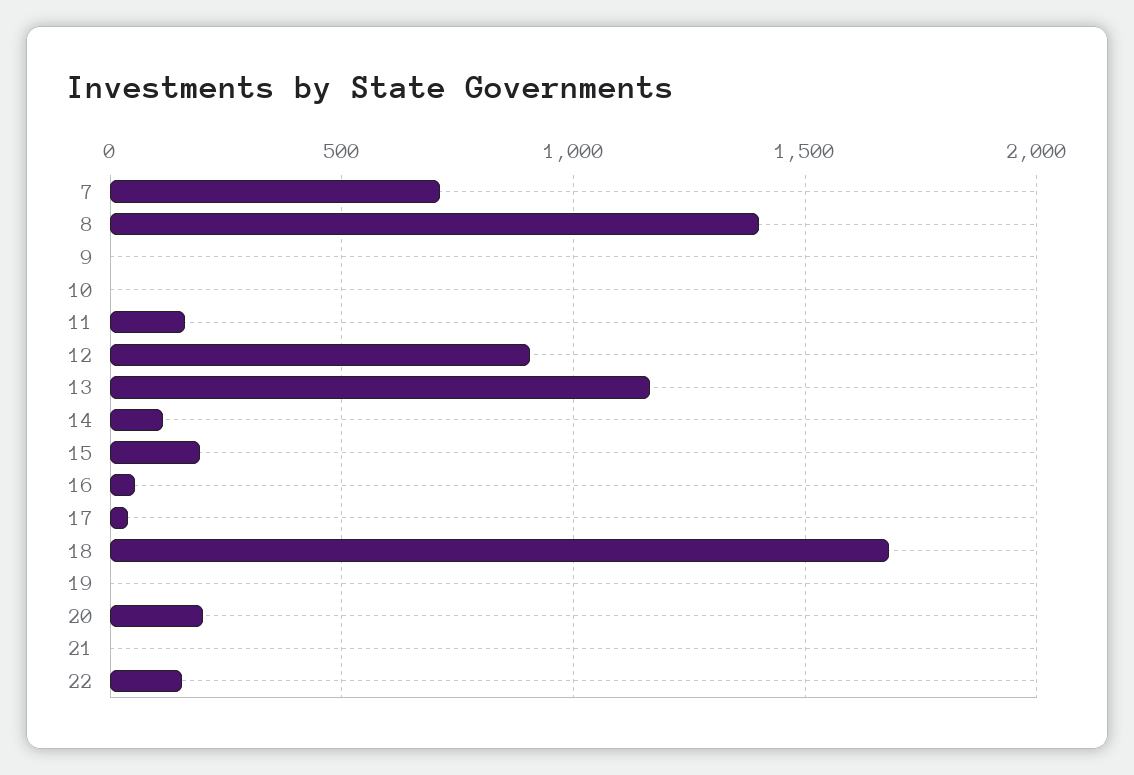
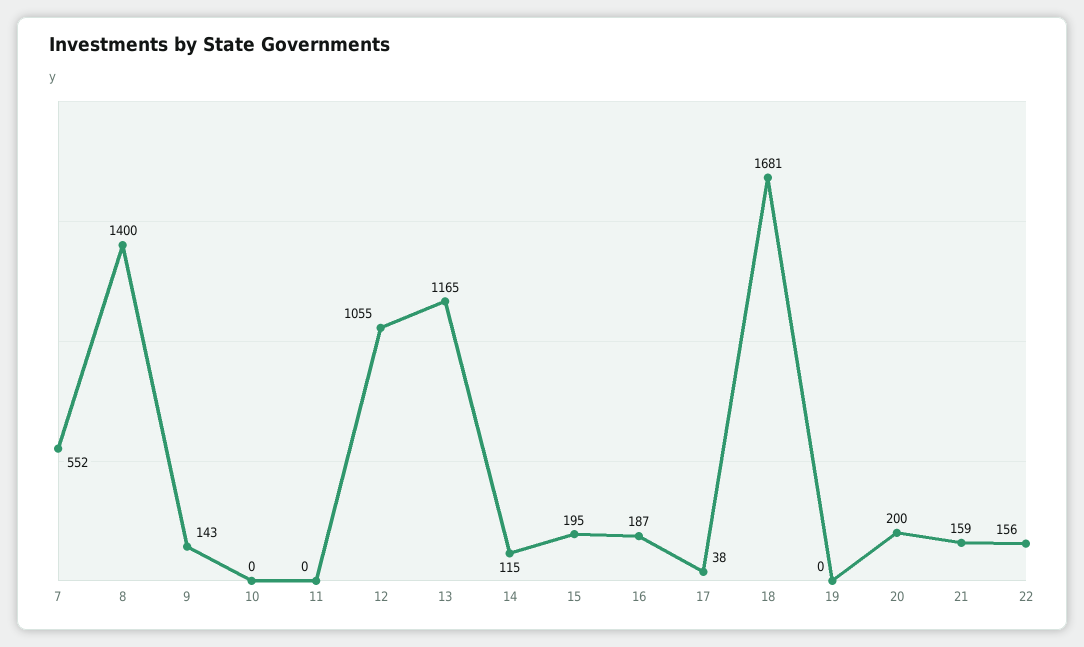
7: 700 -> 552
9: 0 -> 143
11: 150 -> 0
12: 900 -> 1055
16: 50 -> 187
21: 0 -> 159

